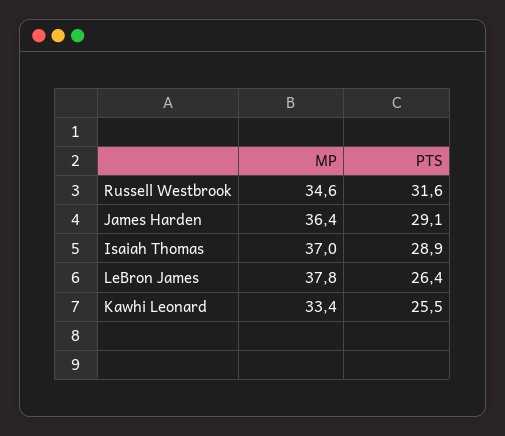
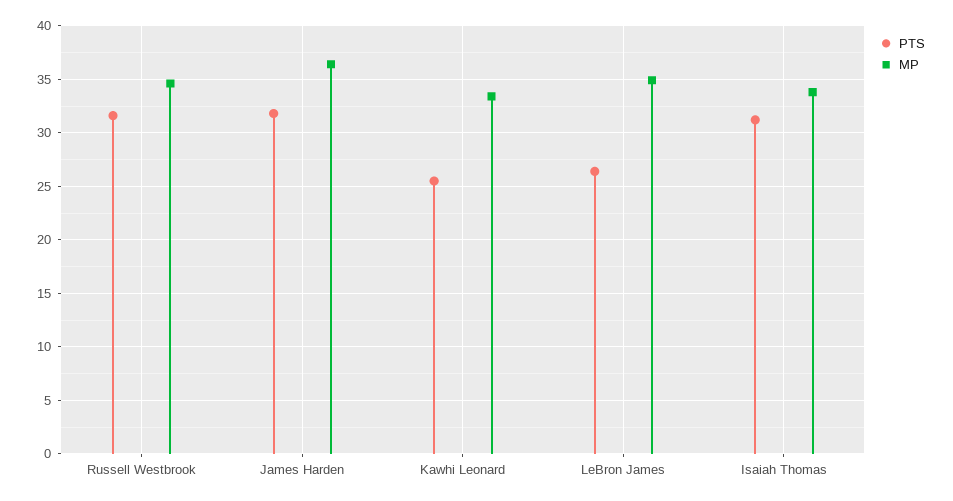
PTS, James Harden: 29.1 -> 32
MP, Isaiah Thomas: 37 -> 34
PTS, Isaiah Thomas: 28.9 -> 31
MP, LeBron James: 37.8 -> 35

